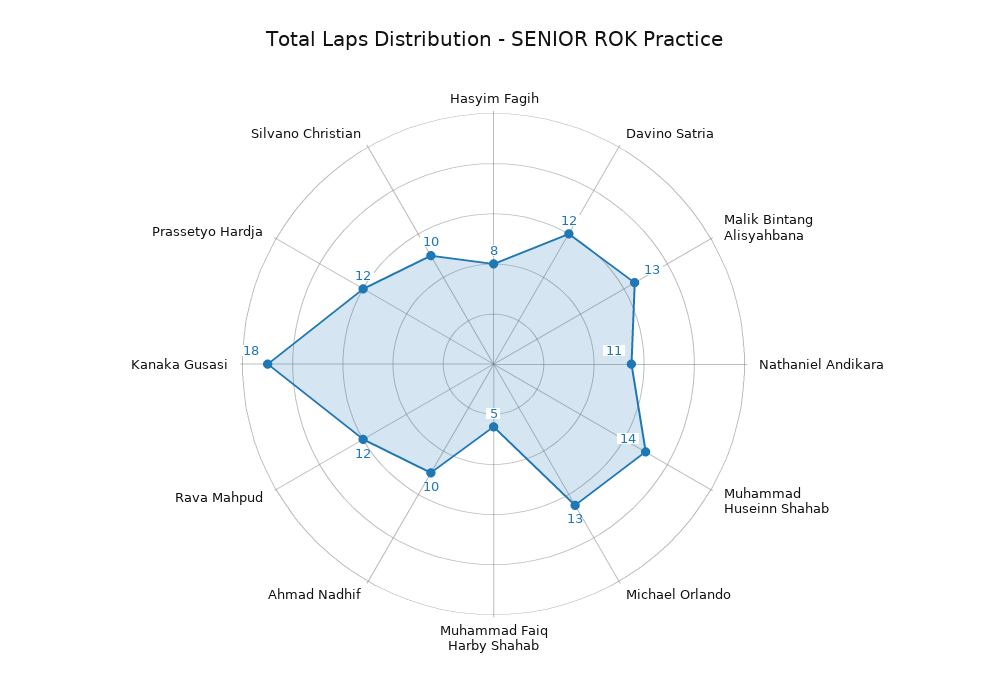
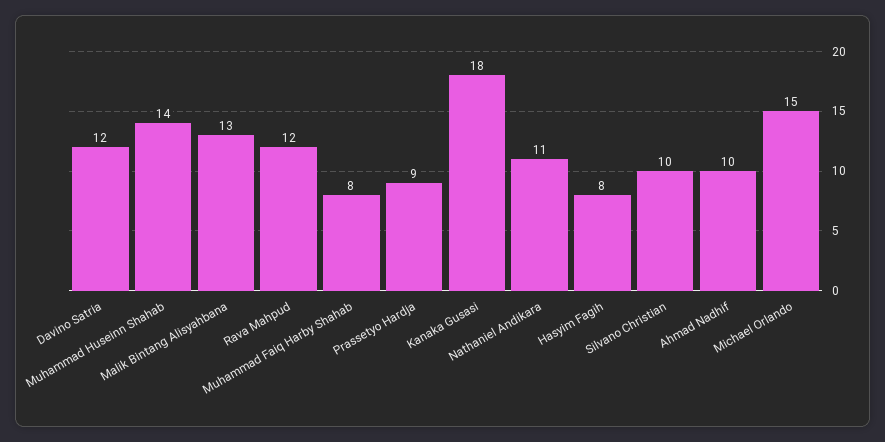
Michael Orlando: 13 -> 15
Muhammad Faiq Harby Shahab: 5 -> 8
Prassetyo Hardja: 12 -> 9

